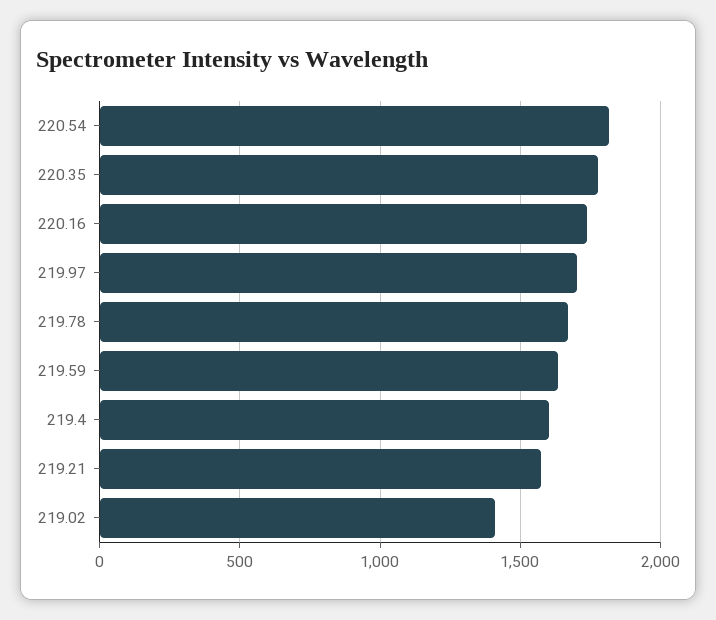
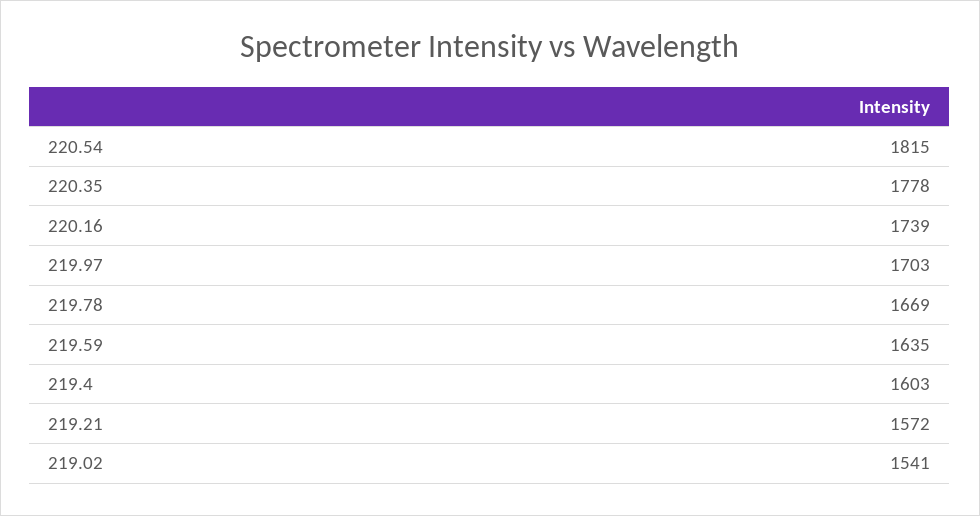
219.02: 1400 -> 1541

